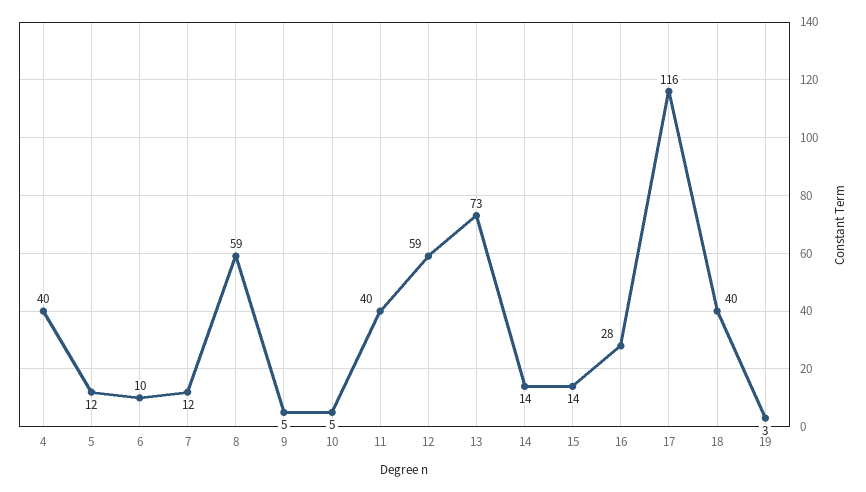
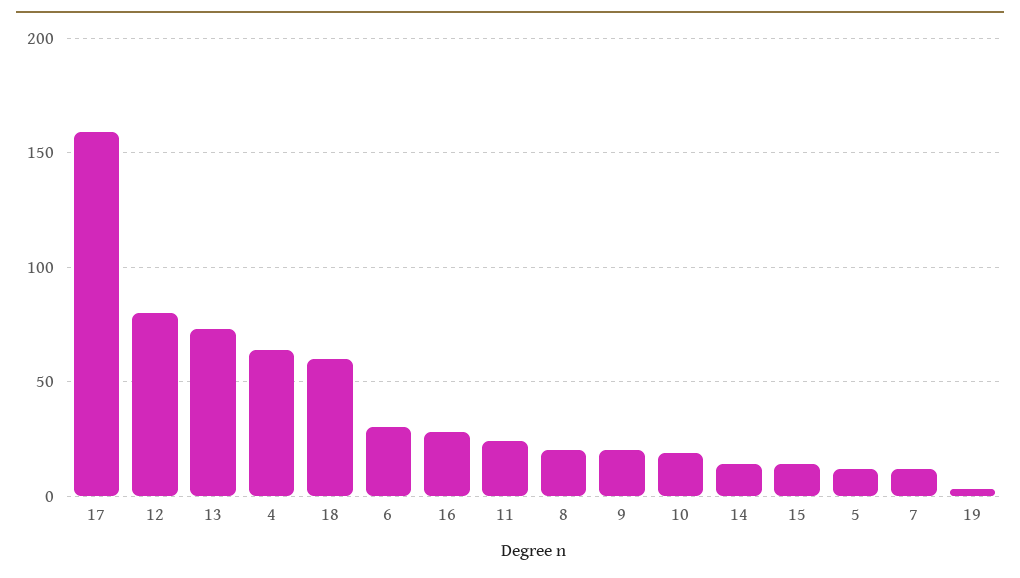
4: 40 -> 65
6: 10 -> 30
8: 59 -> 20
9: 5 -> 20
10: 5 -> 20
11: 40 -> 25
12: 59 -> 80
17: 116 -> 160
18: 40 -> 60

